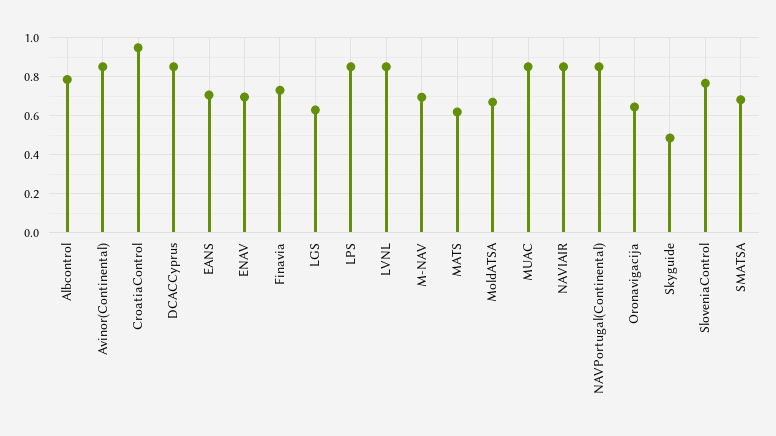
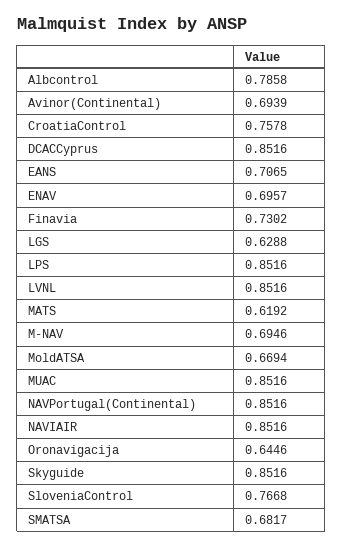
Avinor(Continental): 0.85 -> 0.6939
CroatiaControl: 0.95 -> 0.7578
Skyguide: 0.5 -> 0.8516

